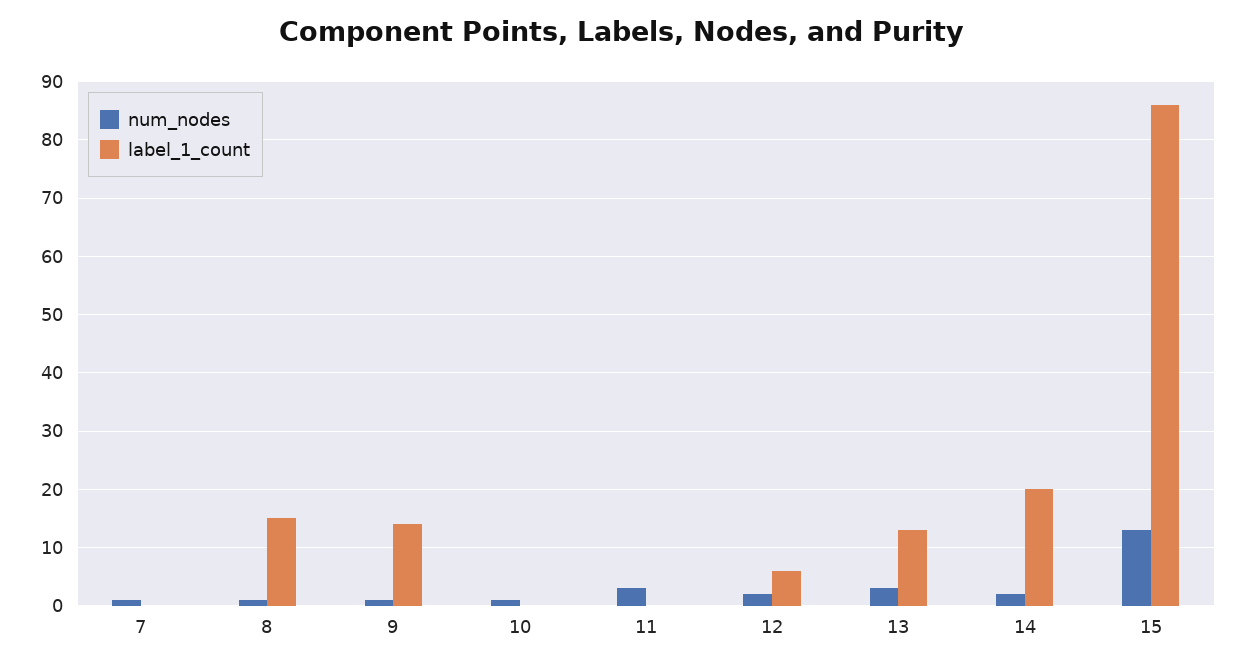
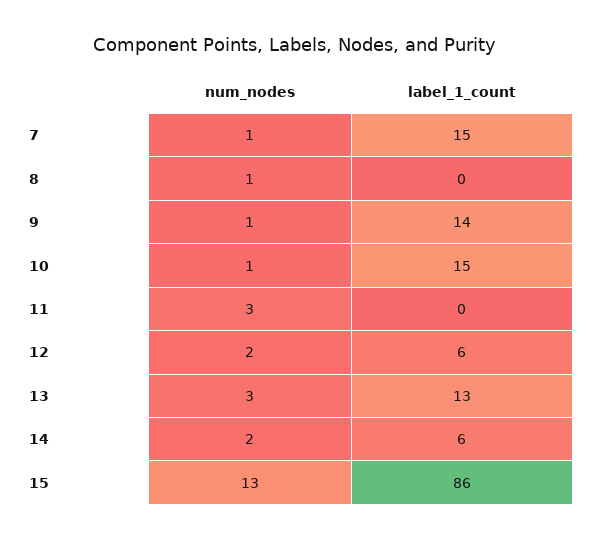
label_1_count, 7: 0 -> 15
label_1_count, 8: 15 -> 0
label_1_count, 10: 0 -> 15
label_1_count, 14: 20 -> 6

